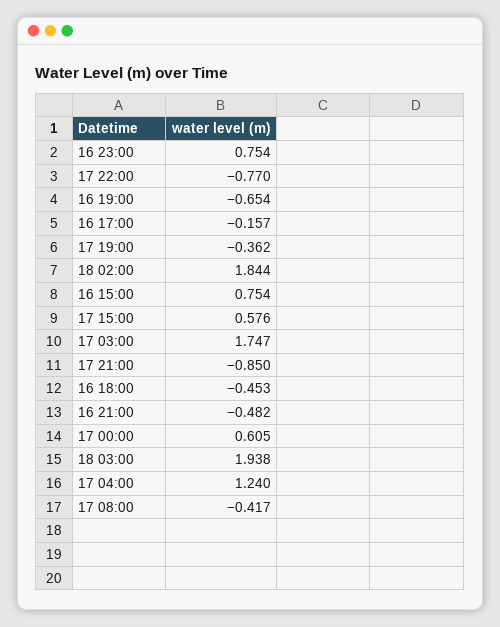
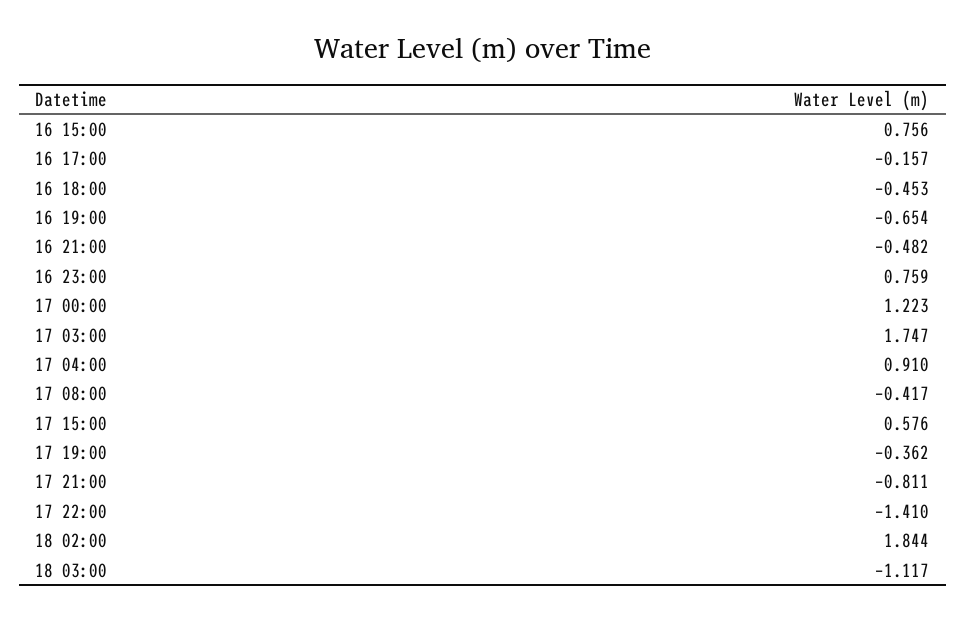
16 23:00: 0.754 -> 0.759
17 22:00: -0.77 -> -1.41
16 15:00: 0.754 -> 0.756
17 21:00: -0.85 -> -0.811
17 00:00: 0.605 -> 1.223
18 03:00: 1.938 -> -1.117
17 04:00: 1.24 -> 0.91

